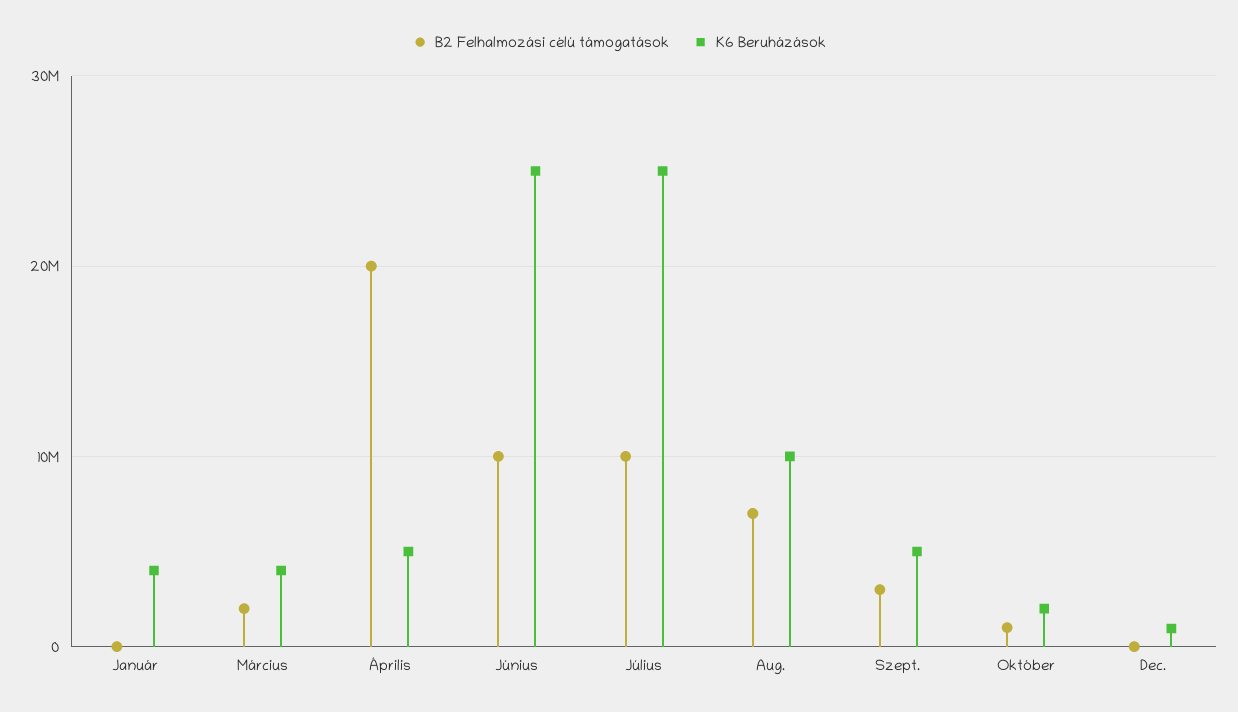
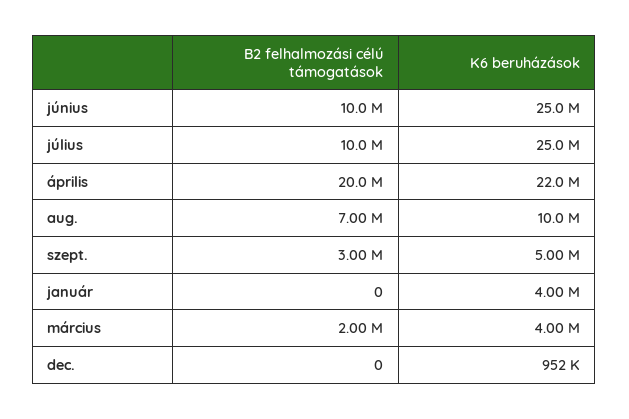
K6 Beruházások, Április: 5000000 -> 22000000
B2 Felhalmozási célú támogatások, Október: 1000000 -> none
K6 Beruházások, Október: 2000000 -> none

